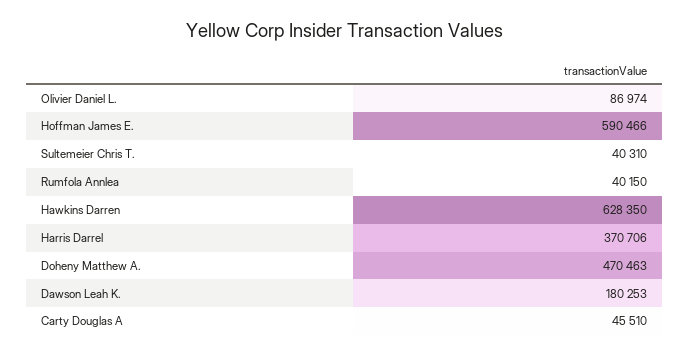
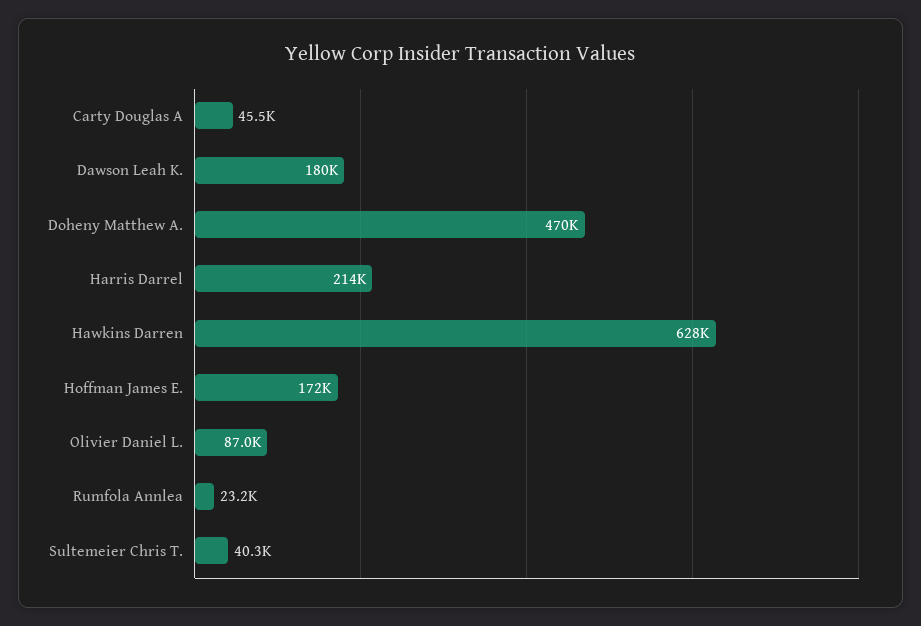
Hoffman James E.: 590466 -> 172000
Rumfola Annlea: 40150 -> 23200
Harris Darrel: 370706 -> 214000

